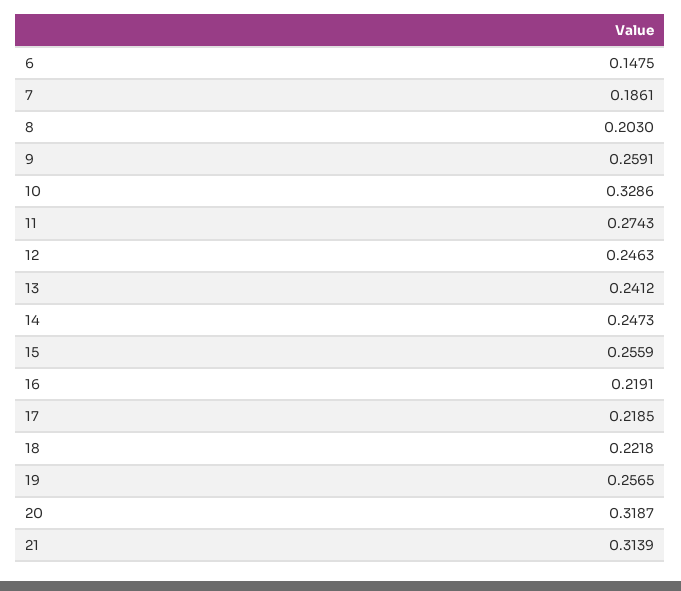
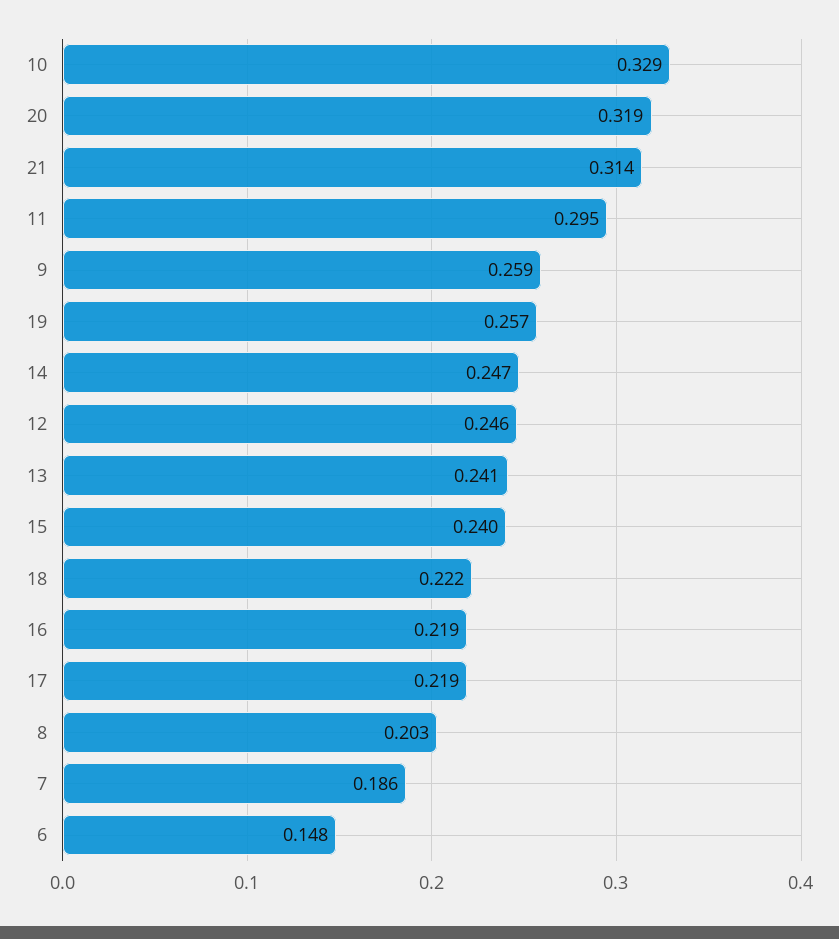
11: 0.2743 -> 0.295
15: 0.2559 -> 0.24

